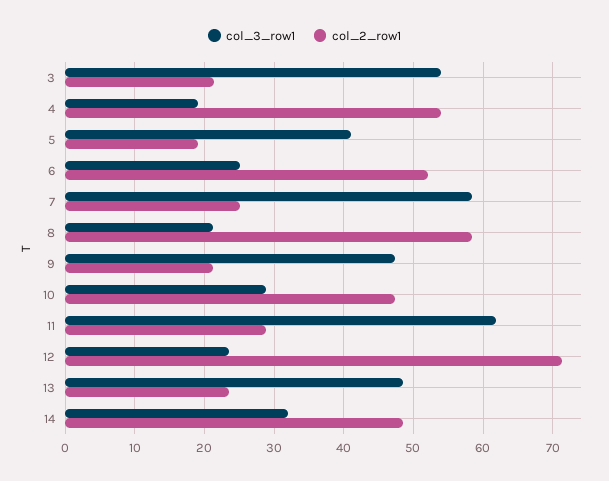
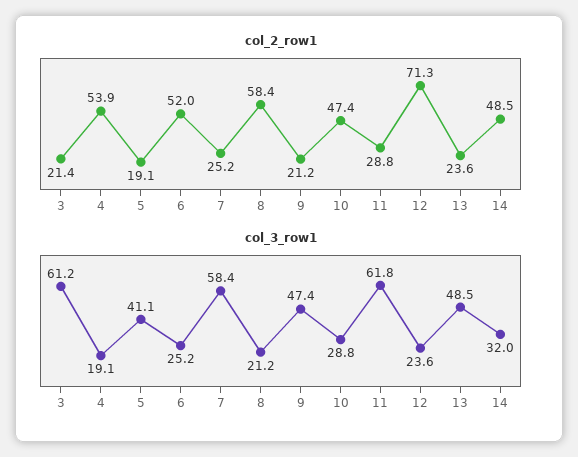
col_3_row1, 3: 54 -> 61.2

